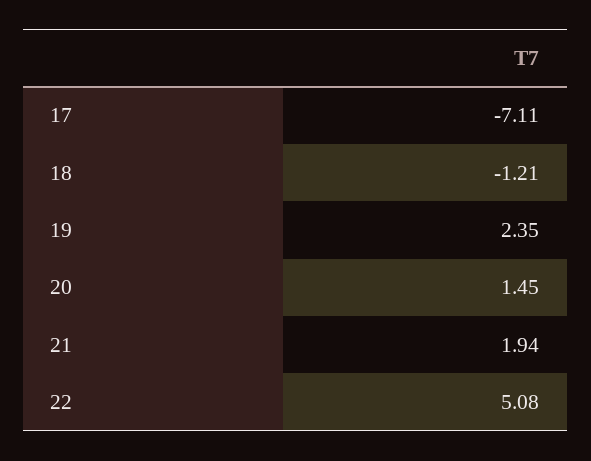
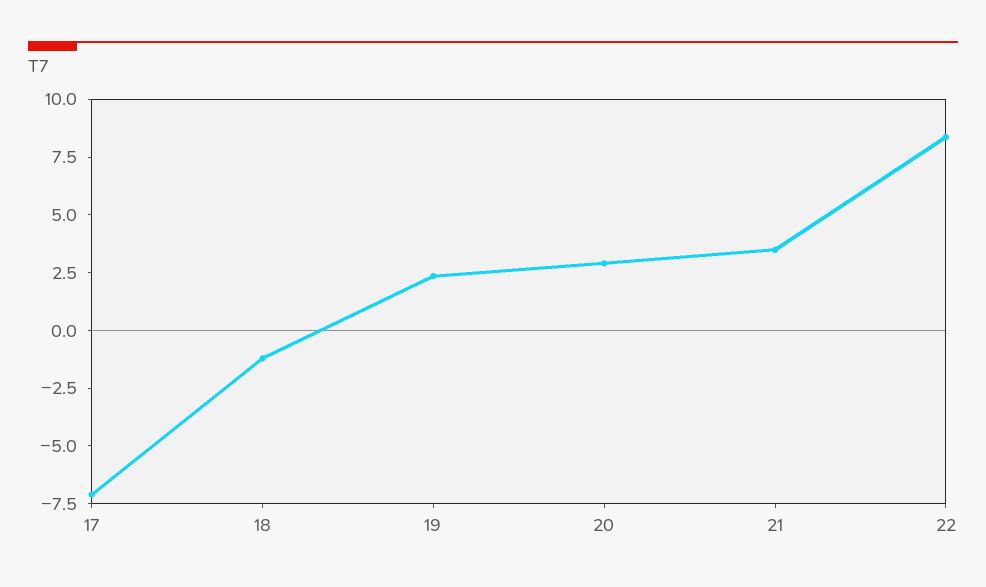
20: 1.45 -> 3
21: 1.94 -> 3.5
22: 5.08 -> 8.5

